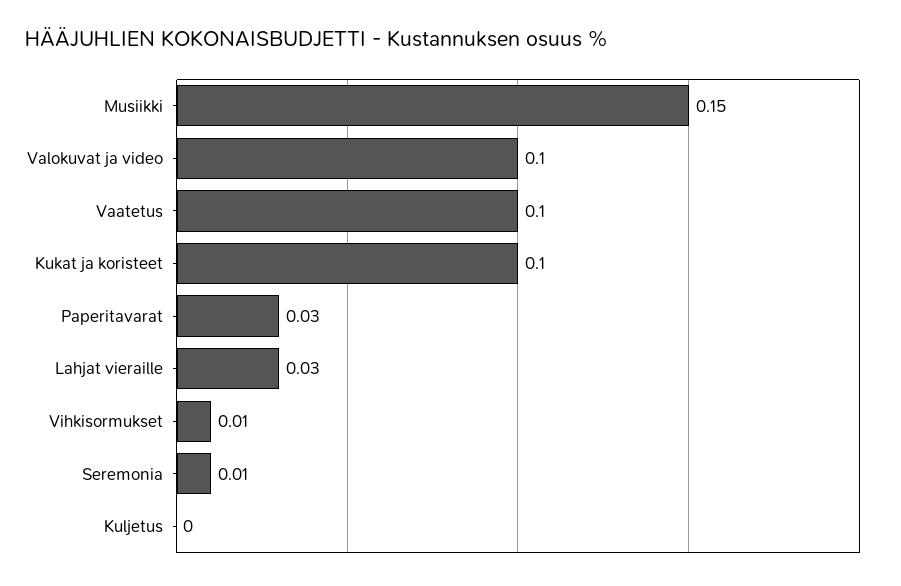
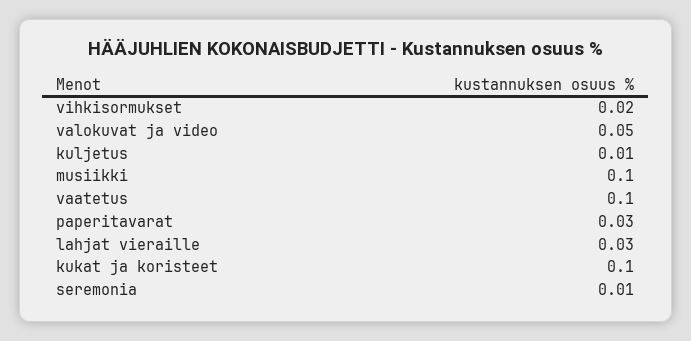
Musiikki: 0.15 -> 0.1
Valokuvat ja video: 0.1 -> 0.05
Vihkisormukset: 0.01 -> 0.02
Kuljetus: 0 -> 0.01

